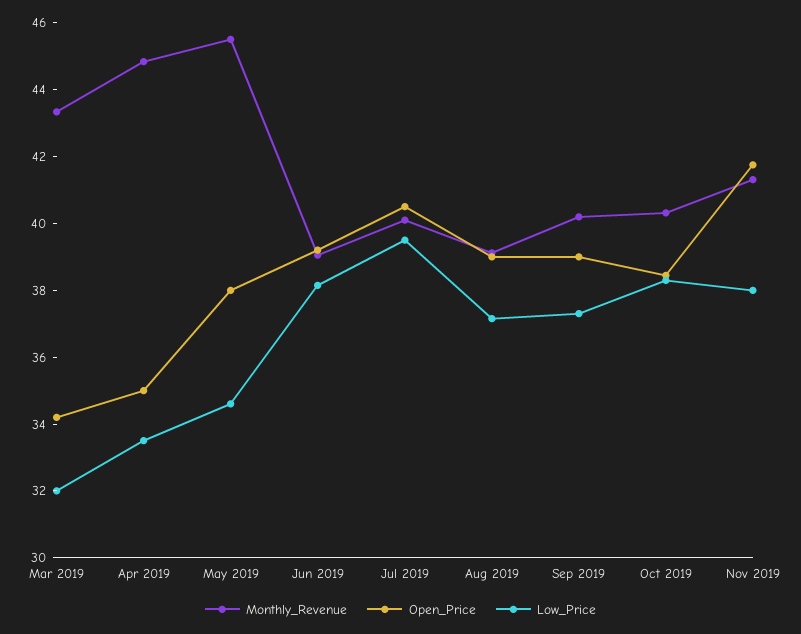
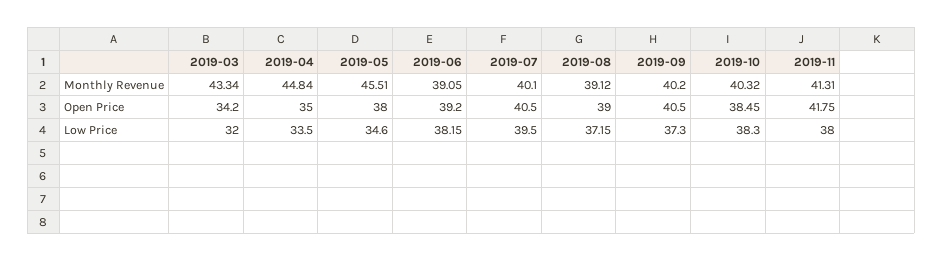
Open_Price, Sep 2019: 39 -> 40.5

